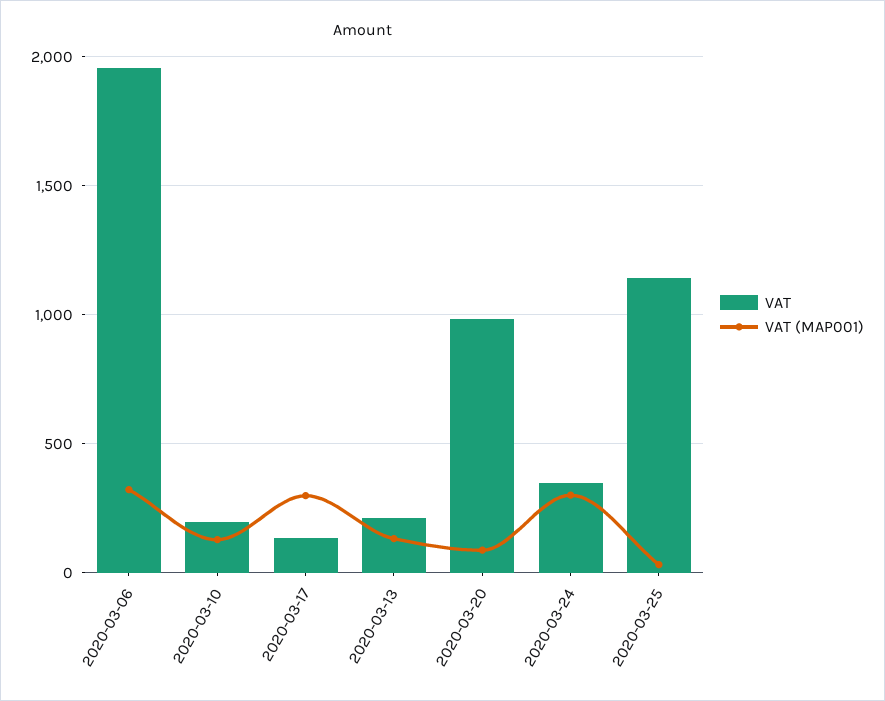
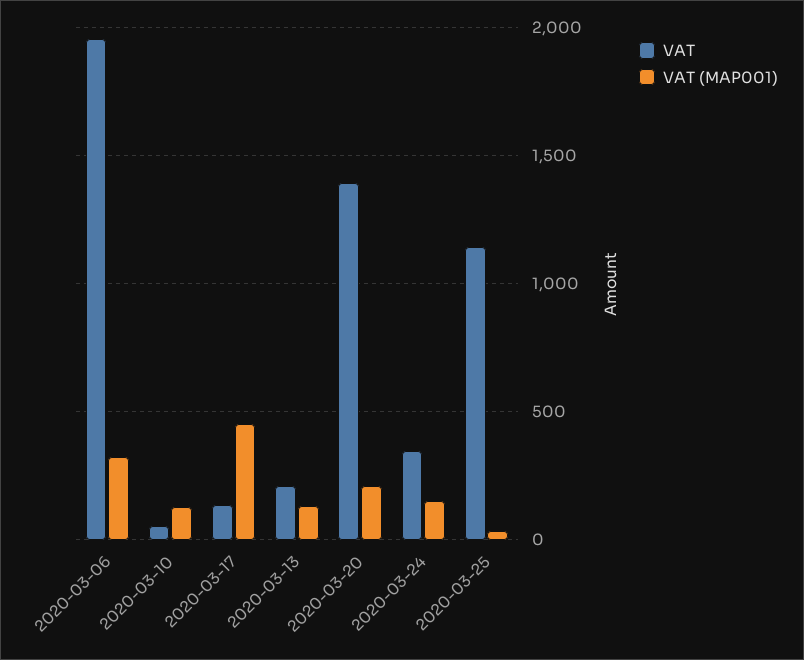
VAT, 2020-03-10: 200 -> 50
VAT (MAP001), 2020-03-17: 300 -> 450
VAT, 2020-03-20: 1000 -> 1400
VAT (MAP001), 2020-03-20: 100 -> 200
VAT (MAP001), 2020-03-24: 300 -> 150

